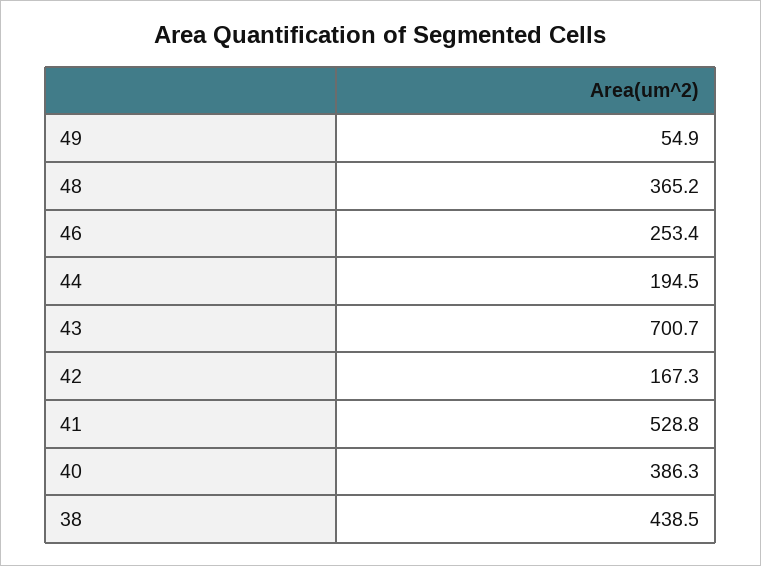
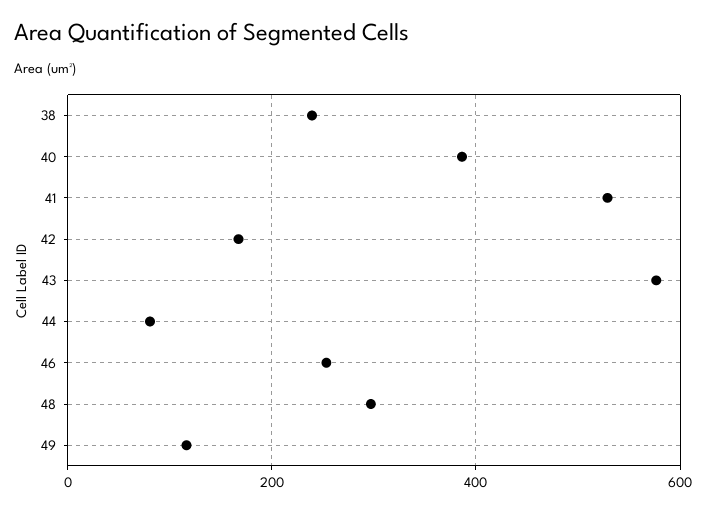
49: 54.9 -> 120
48: 365.2 -> 300
44: 194.5 -> 80
43: 700.7 -> 580
38: 438.5 -> 240

